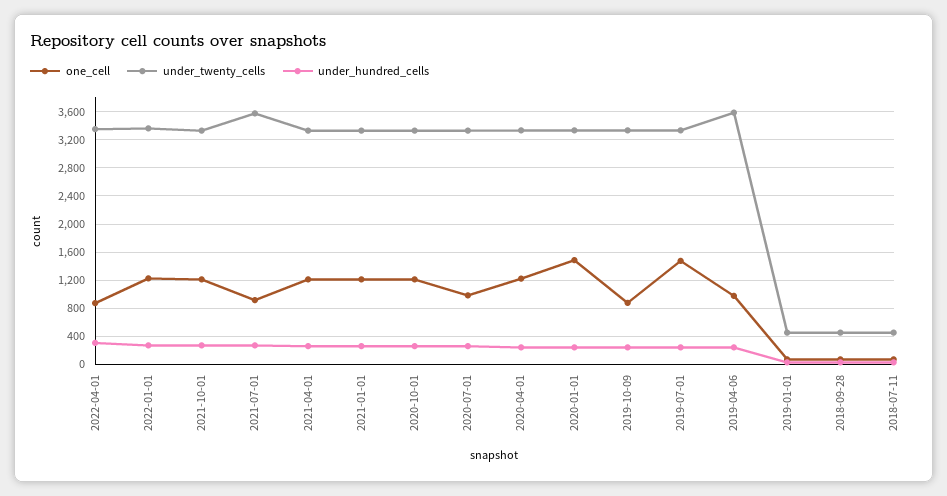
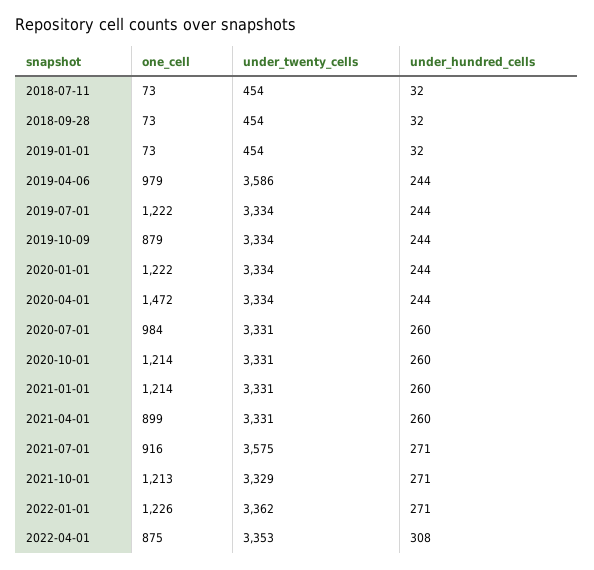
one_cell, 2021-04-01: 1200 -> 899
one_cell, 2020-04-01: 1200 -> 1472
one_cell, 2020-01-01: 1500 -> 1222
one_cell, 2019-07-01: 1500 -> 1222

